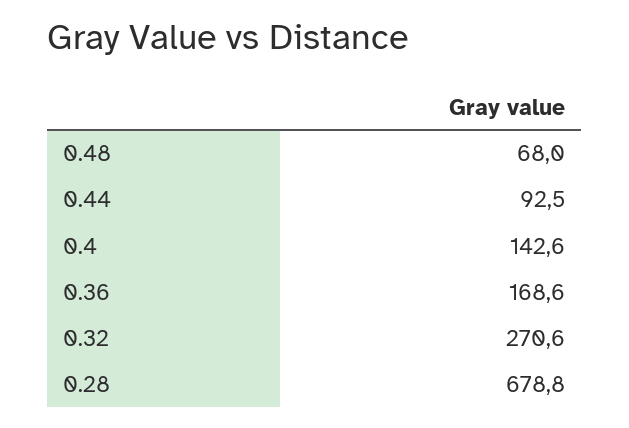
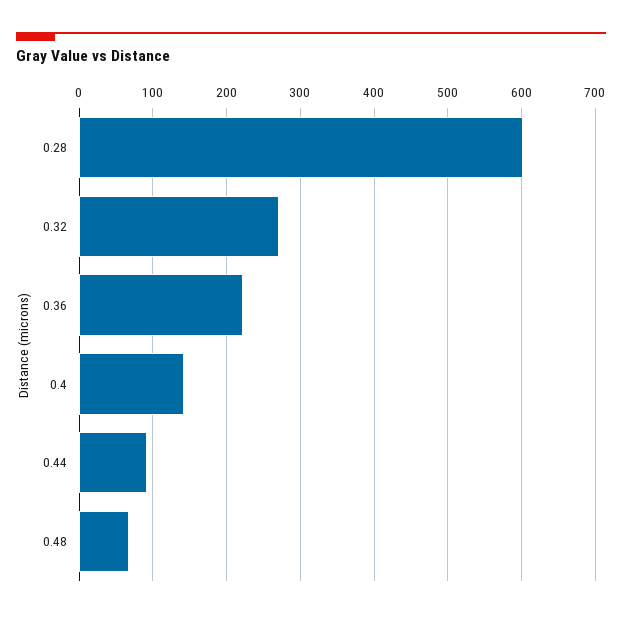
0.36: 168.6 -> 220
0.28: 678.8 -> 600

